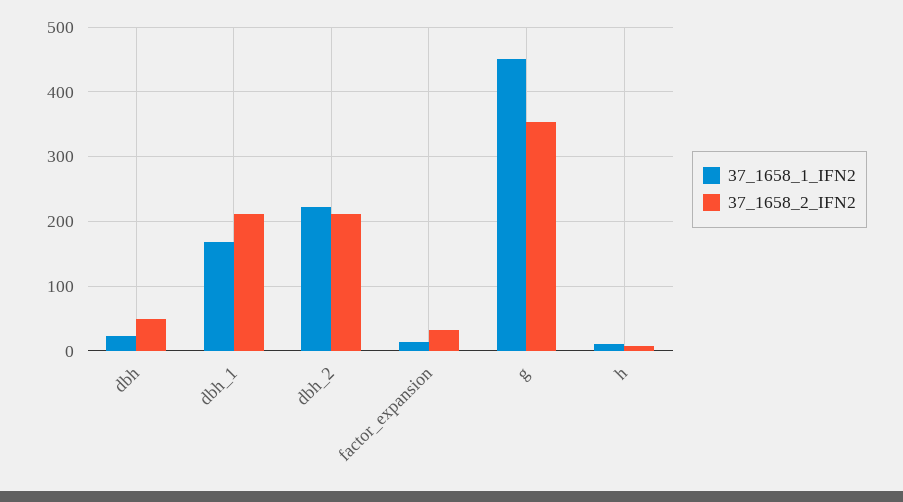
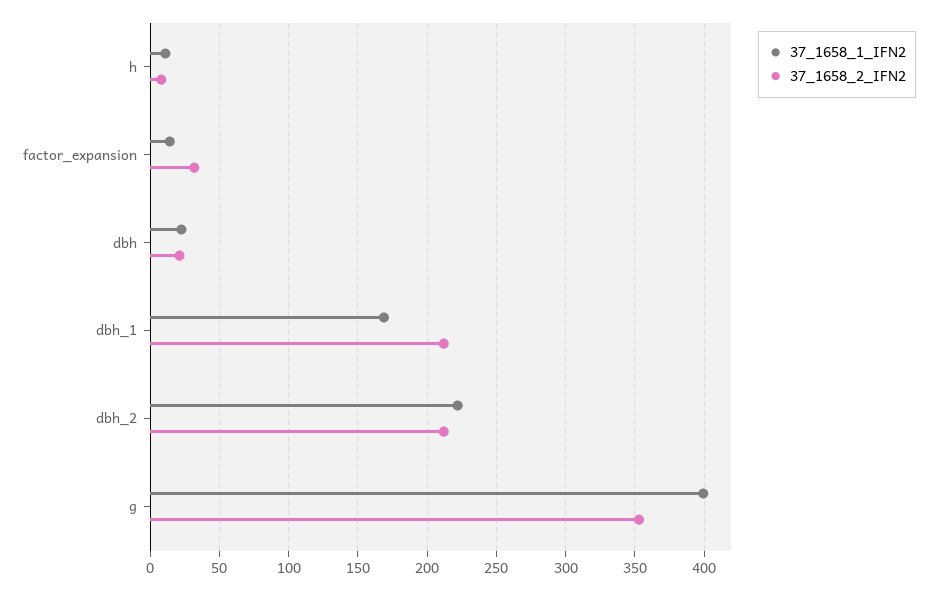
37_1658_2_IFN2, dbh: 50 -> 20
37_1658_1_IFN2, g: 450 -> 400

